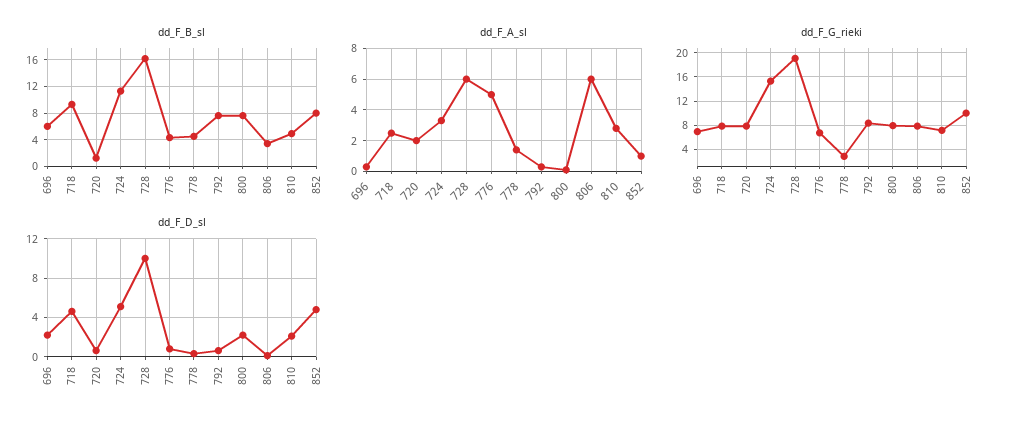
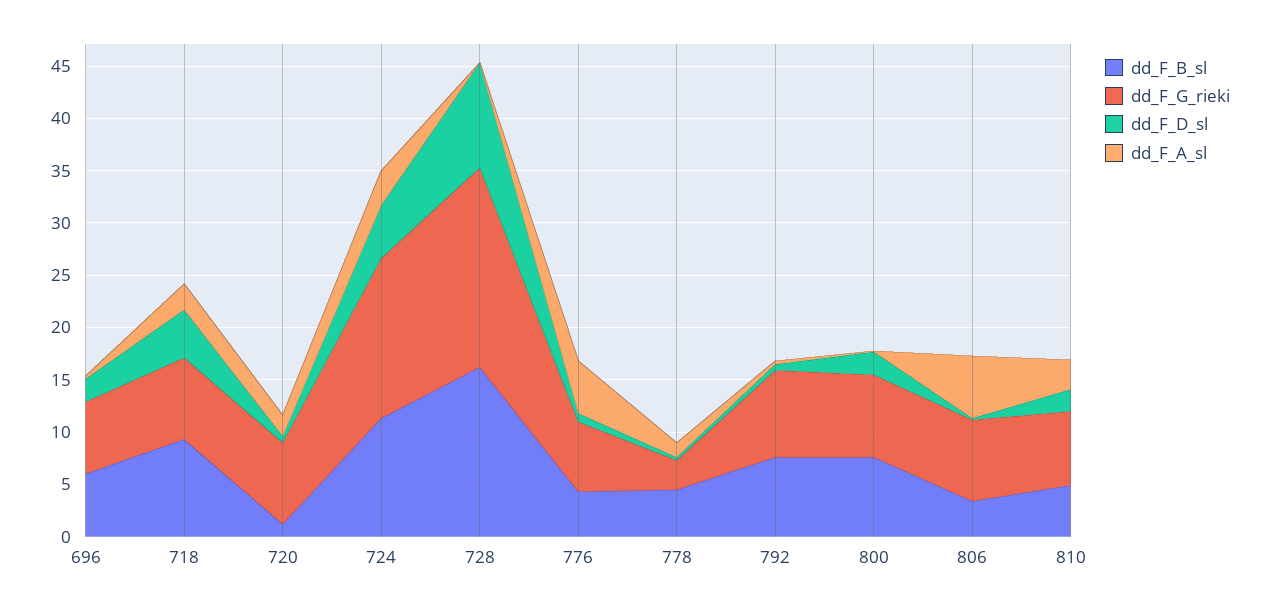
dd_F_B_sl, 852: 8 -> none
dd_F_A_sl, 728: 6 -> 0
dd_F_A_sl, 852: 1 -> none
dd_F_G_rieki, 852: 10 -> none
dd_F_D_sl, 852: 5 -> none

